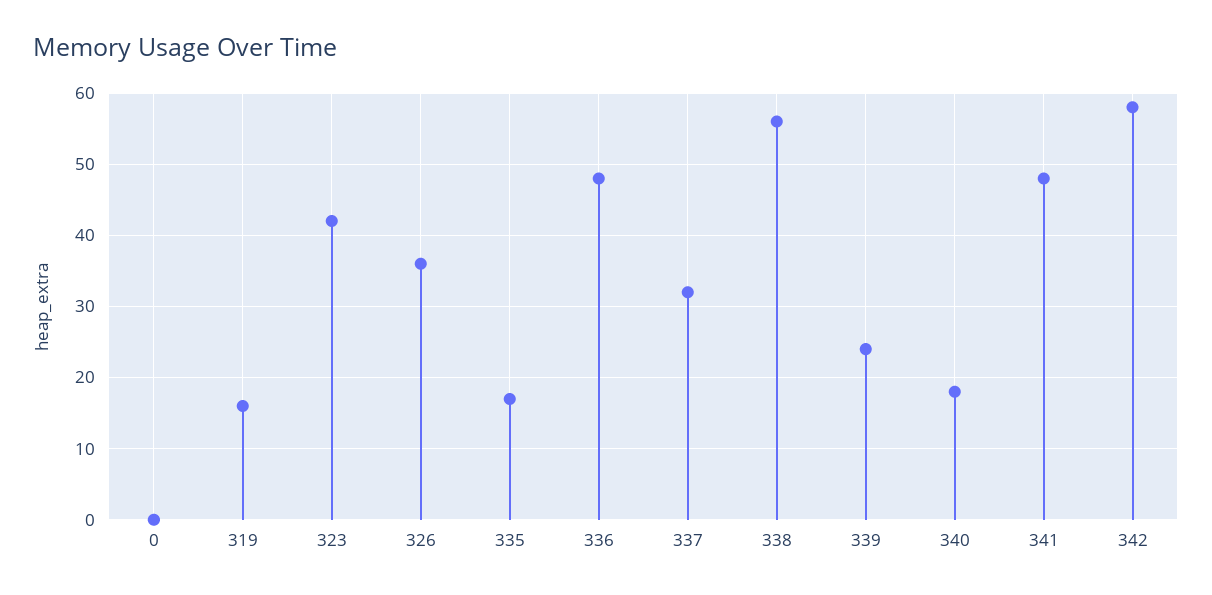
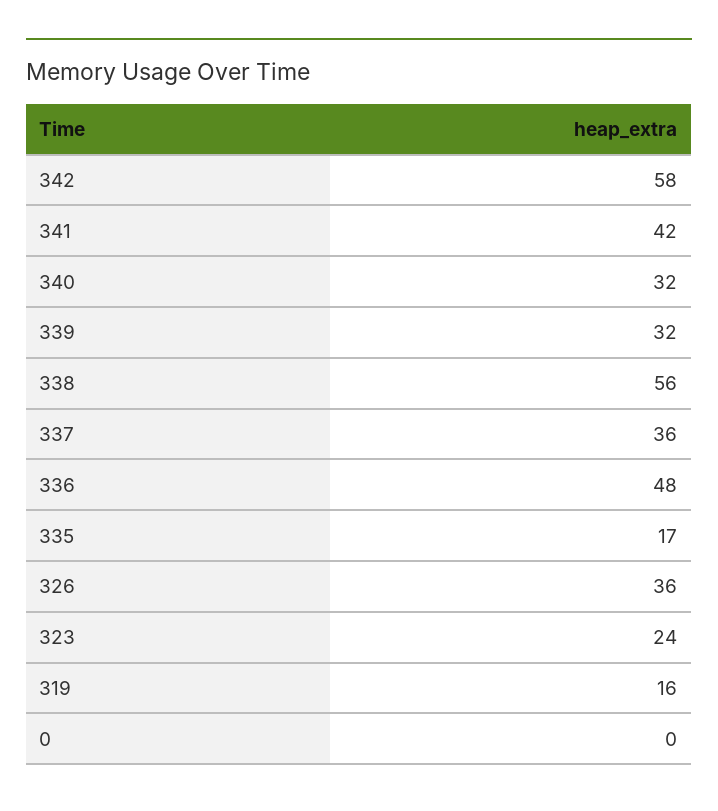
323: 42 -> 24
337: 32 -> 36
339: 24 -> 32
340: 18 -> 32
341: 48 -> 42

